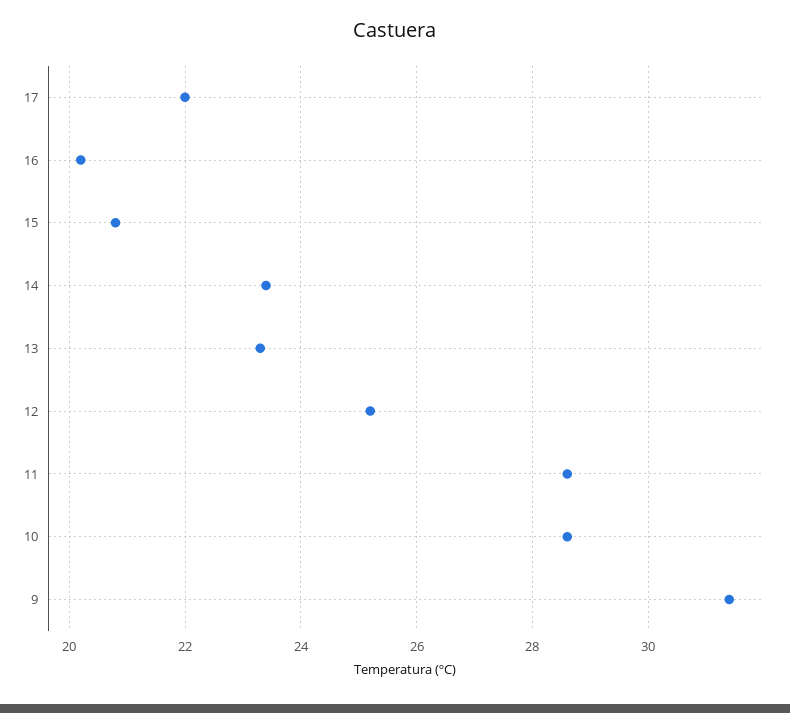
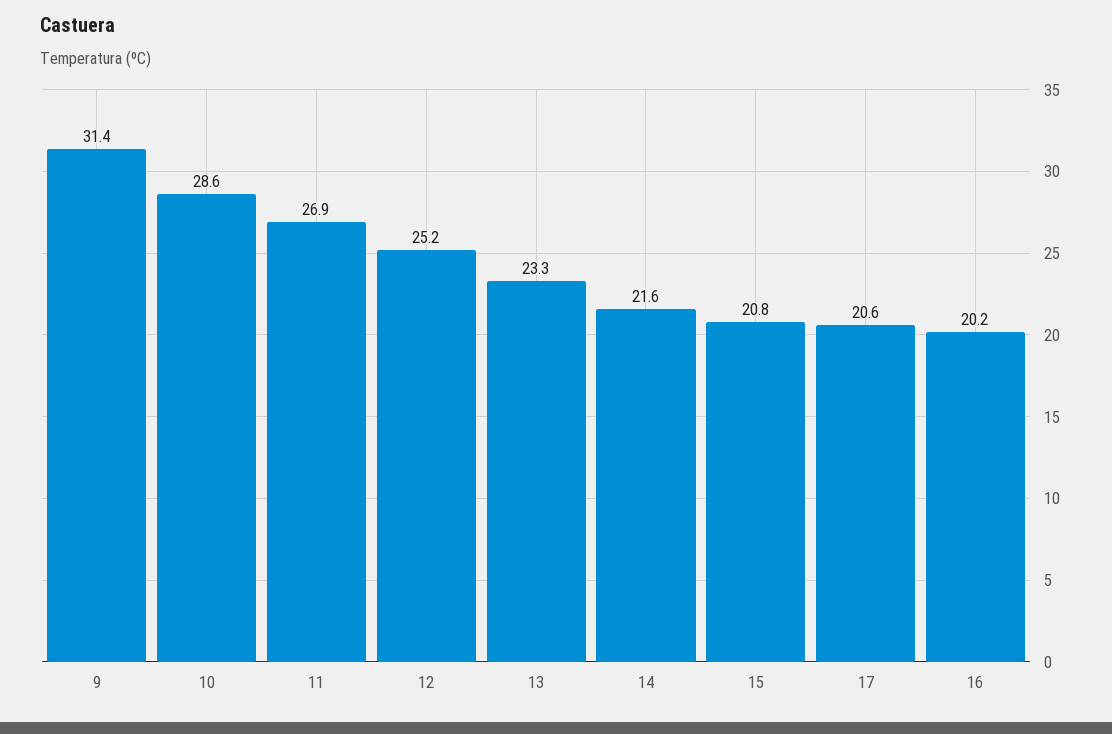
17: 22 -> 20.6
14: 23.5 -> 21.6
11: 28.5 -> 26.9

